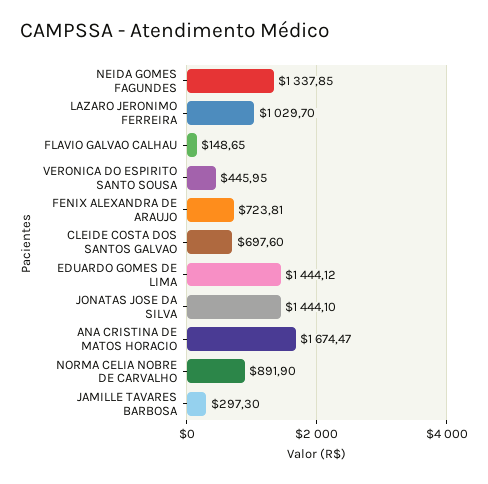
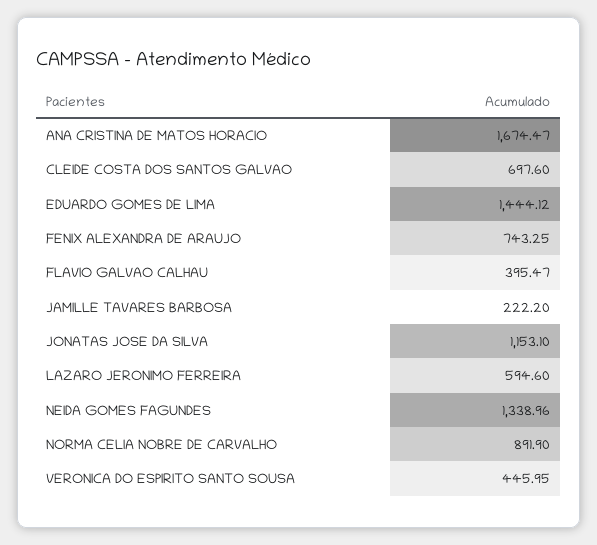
NEIDA GOMES FAGUNDES: 1337.85 -> 1338.96
LAZARO JERONIMO FERREIRA: 1029.7 -> 594.6
FLAVIO GALVAO CALHAU: 148.65 -> 395.47
FENIX ALEXANDRA DE ARAUJO: 723.81 -> 743.25
JONATAS JOSE DA SILVA: 1444.1 -> 1153.1
JAMILLE TAVARES BARBOSA: 297.3 -> 222.2

